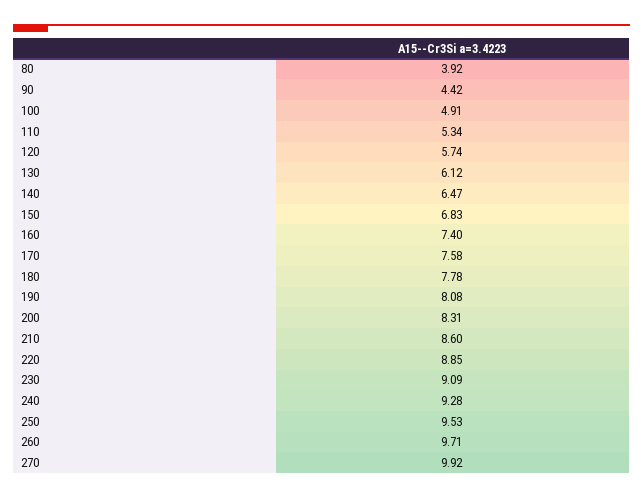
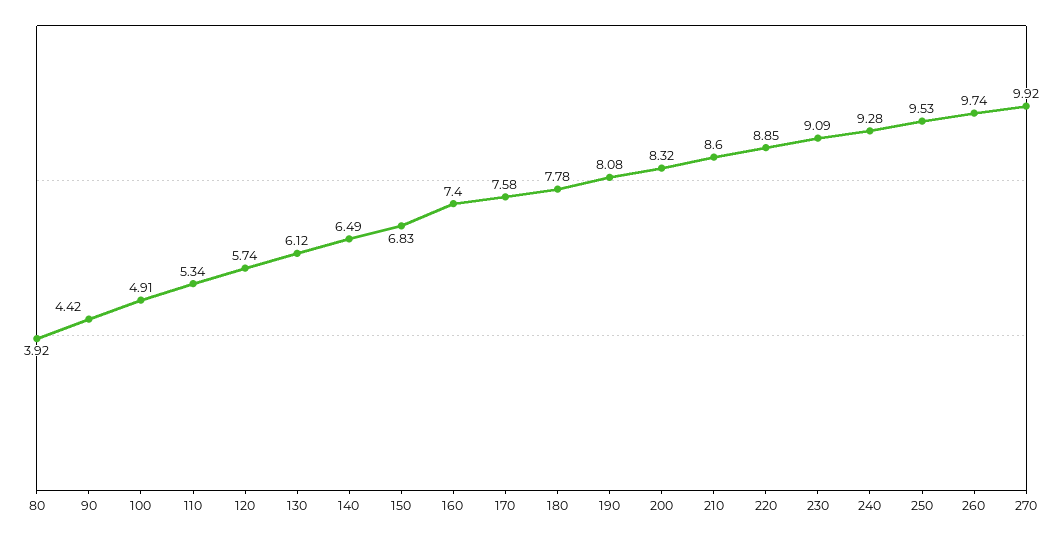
140: 6.47 -> 6.49
200: 8.31 -> 8.32
260: 9.71 -> 9.74

